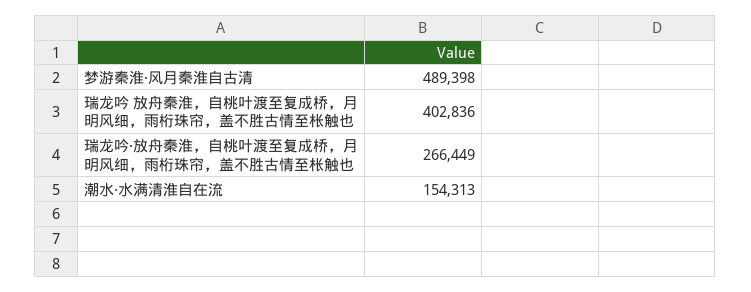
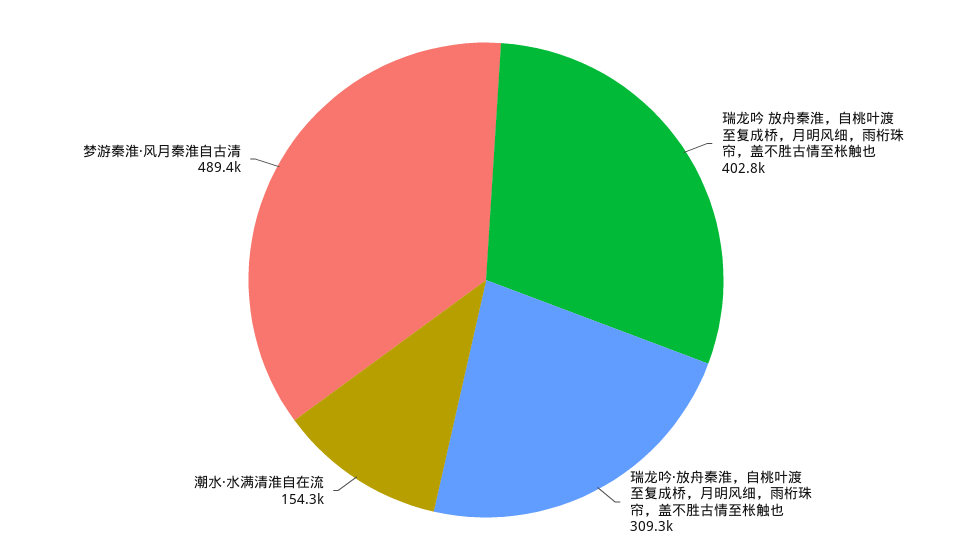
瑞龙吟·放舟秦淮，自桃叶渡至复成桥，月明风细，雨桁珠帘，盖不胜古情至枨触也: 266449 -> 309300

